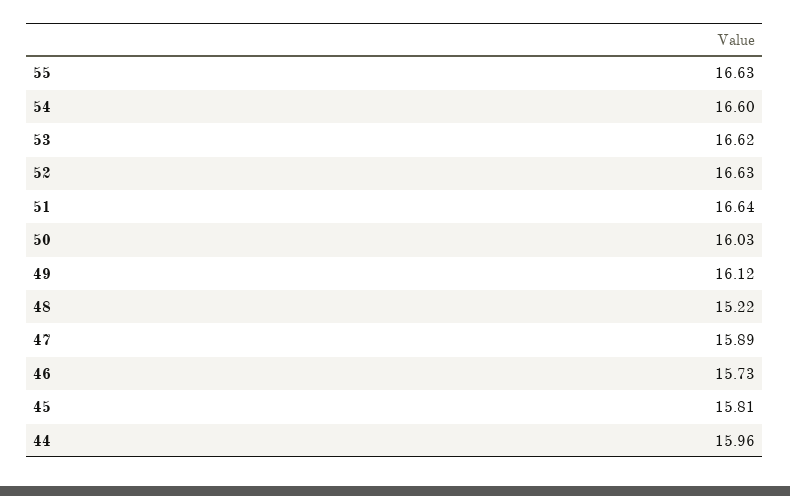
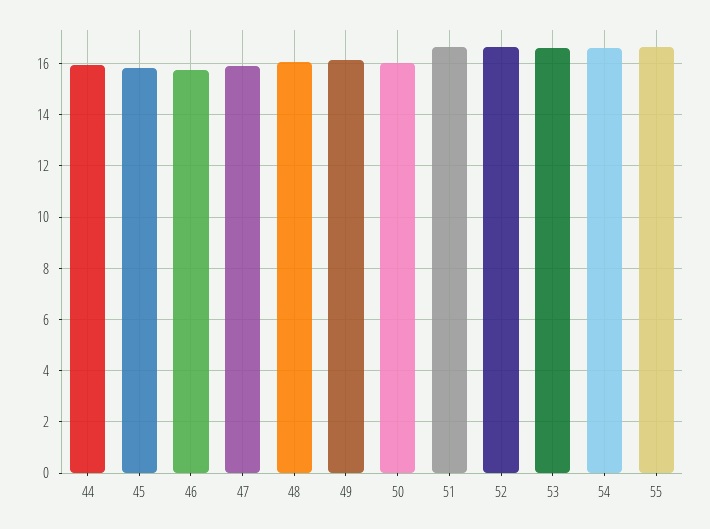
48: 15.22 -> 16

